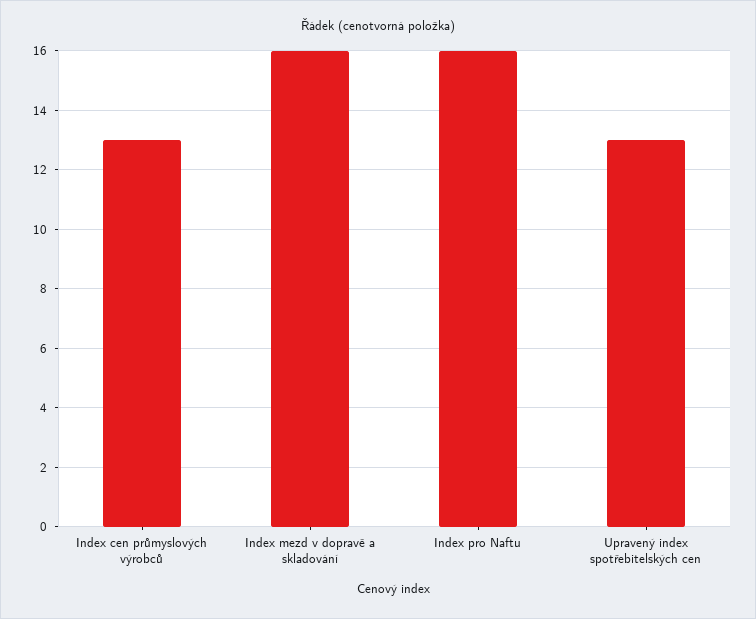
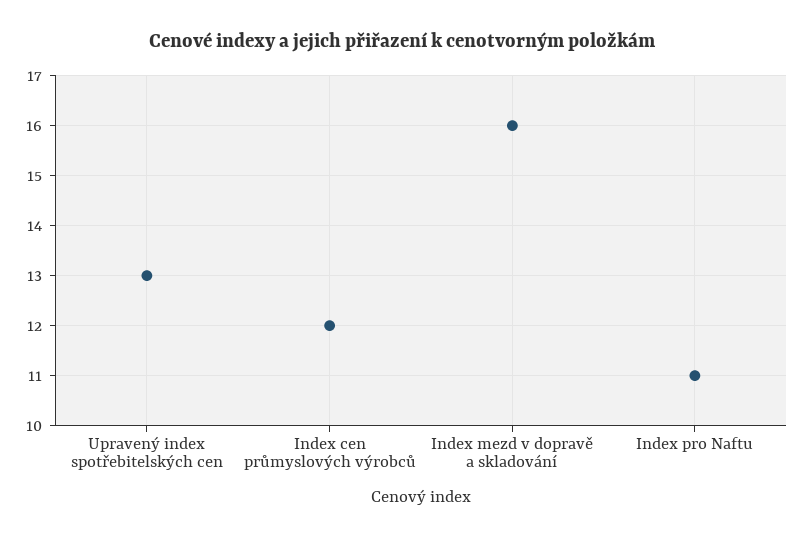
Index cen průmyslových výrobců: 13 -> 12
Index pro Naftu: 16 -> 11

